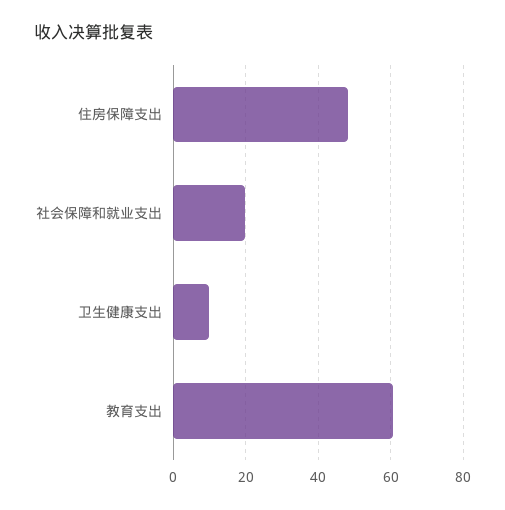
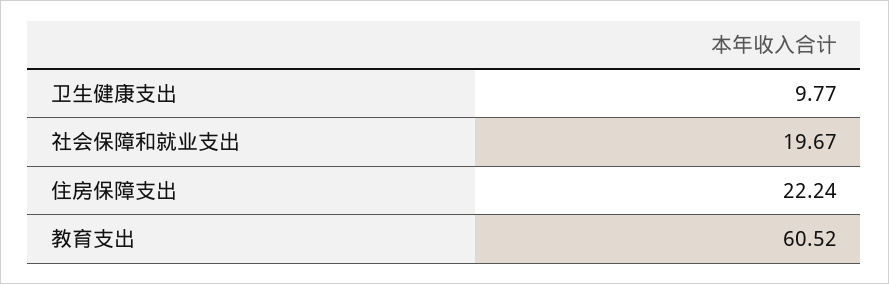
住房保障支出: 48 -> 22.24

